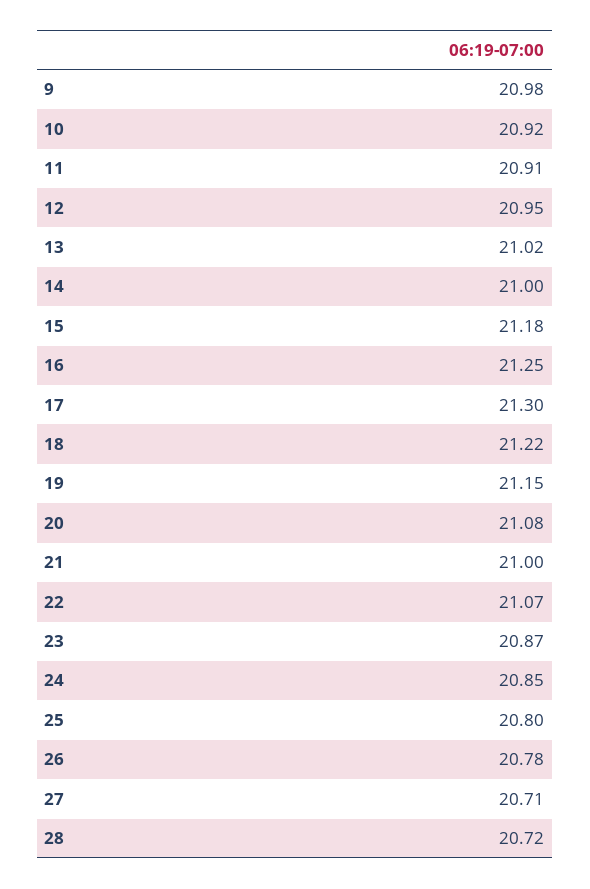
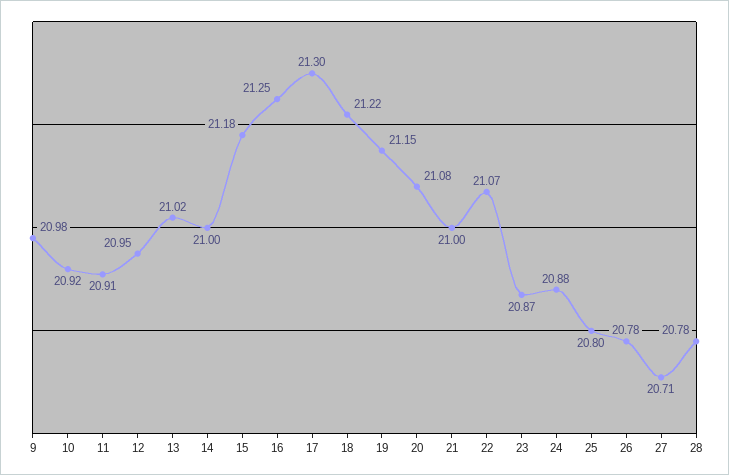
24: 20.85 -> 20.88
28: 20.72 -> 20.78

